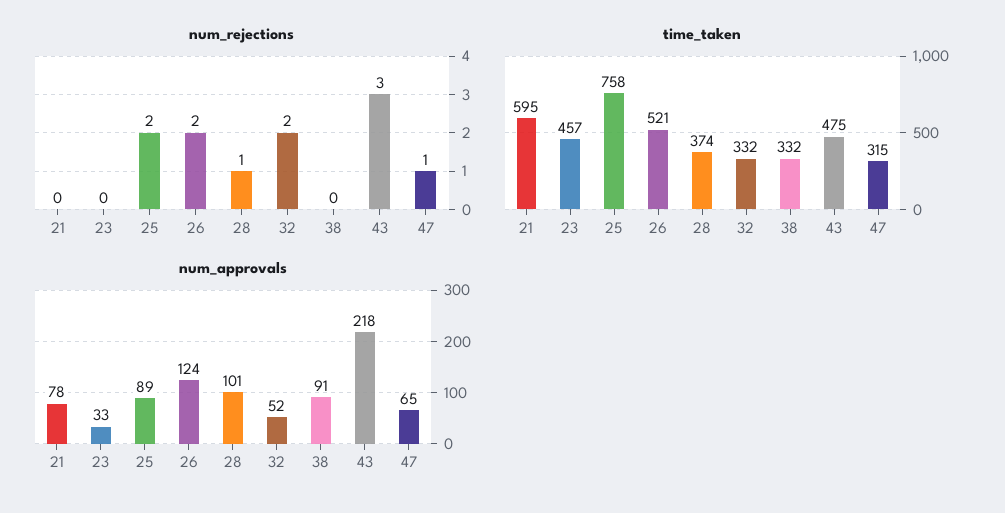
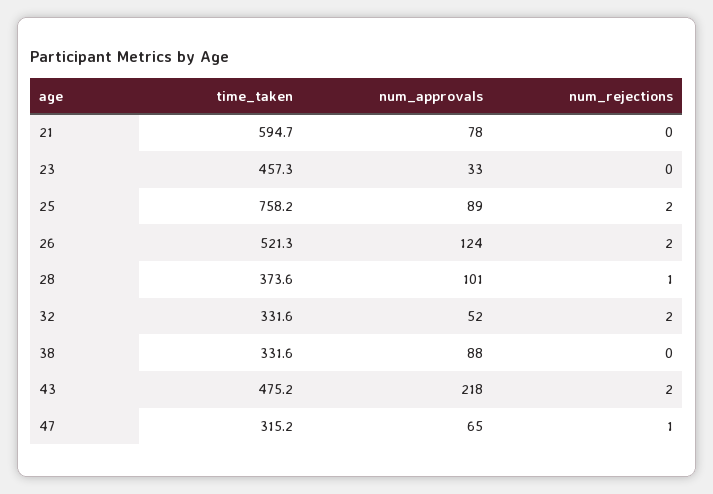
num_rejections, 43: 3 -> 2
num_approvals, 38: 91 -> 88

